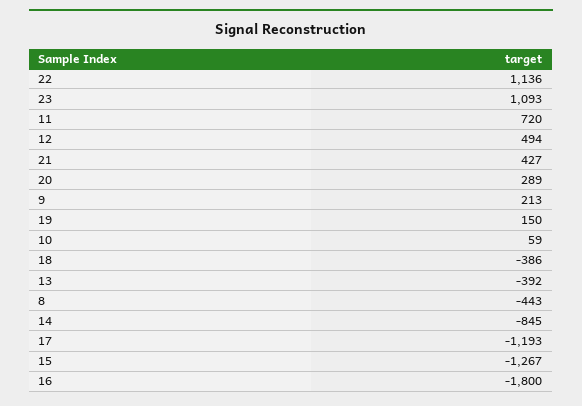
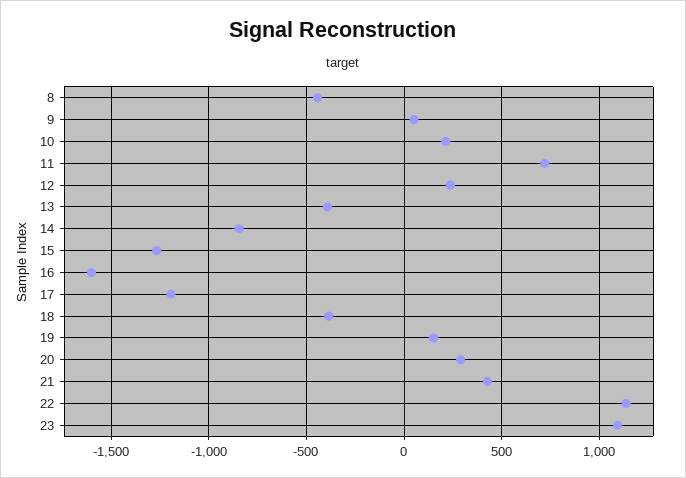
12: 494 -> 250
9: 213 -> 50
10: 59 -> 200
16: -1800 -> -1600

